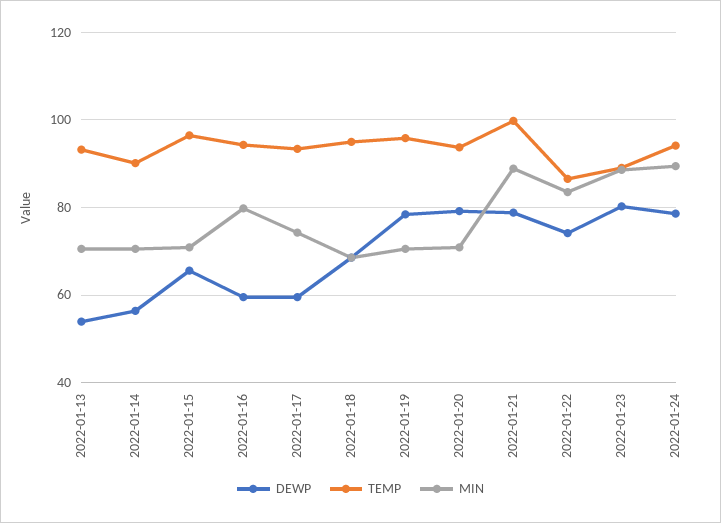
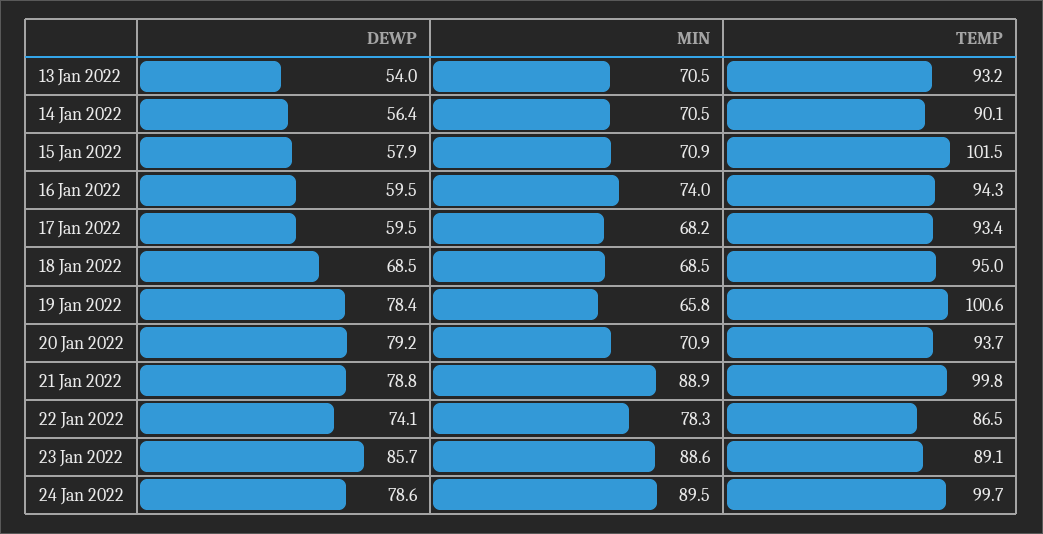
DEWP, 2022-01-15: 66 -> 57.9
TEMP, 2022-01-15: 96 -> 101.5
MIN, 2022-01-16: 80 -> 74
MIN, 2022-01-17: 74 -> 68.2
TEMP, 2022-01-19: 96 -> 100.6
MIN, 2022-01-19: 70 -> 65.8
MIN, 2022-01-22: 84 -> 78.3
DEWP, 2022-01-23: 80 -> 85.7
TEMP, 2022-01-24: 94 -> 99.7

